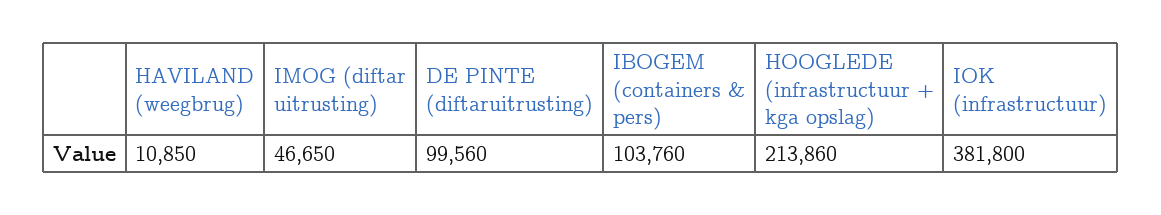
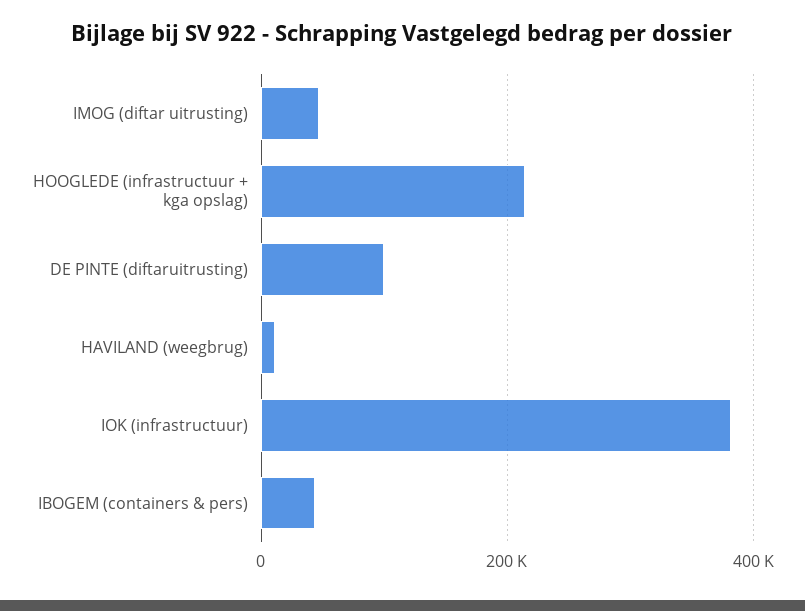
IBOGEM (containers & pers): 103760 -> 40000

